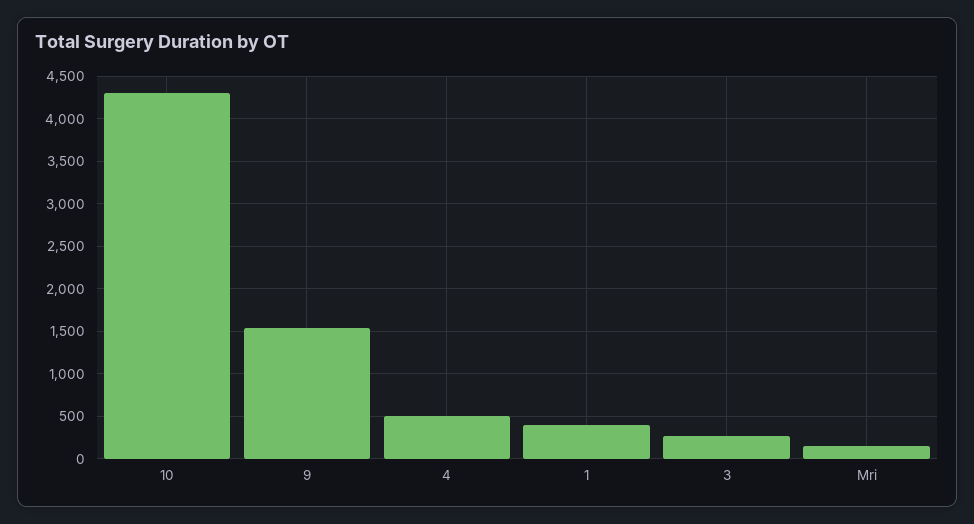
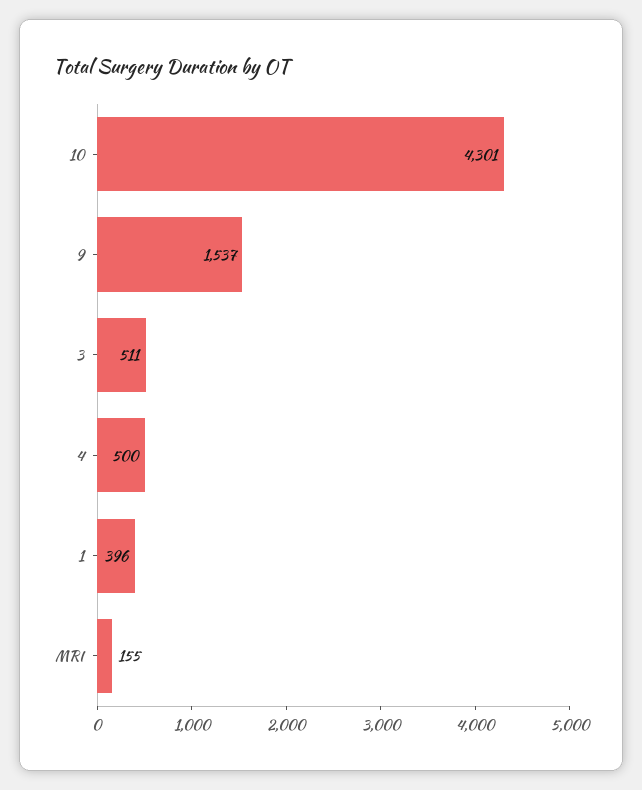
3: 300 -> 511

